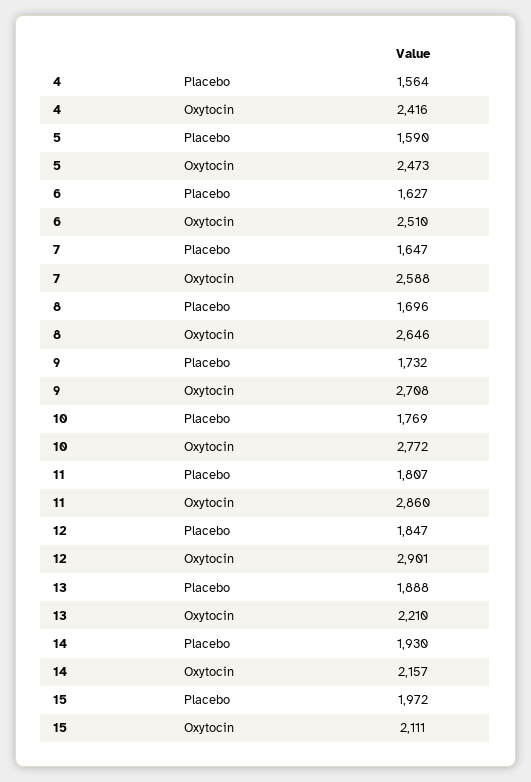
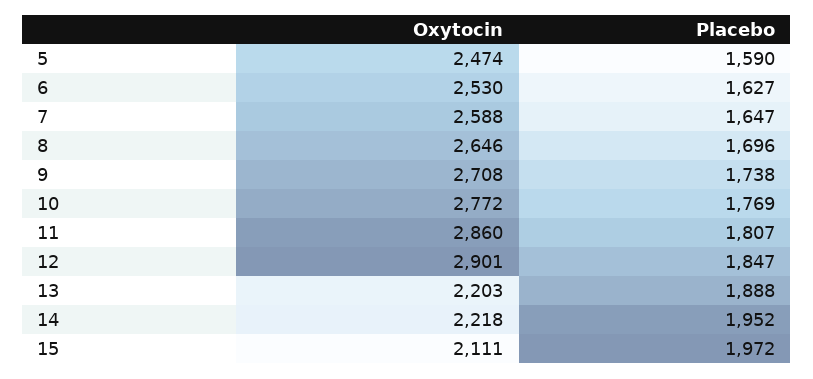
4, Placebo: 1564 -> none
4, Oxytocin: 2416 -> none
5, Oxytocin: 2473 -> 2474
6, Oxytocin: 2510 -> 2530
9, Placebo: 1732 -> 1738
13, Oxytocin: 2210 -> 2203
14, Placebo: 1930 -> 1952
14, Oxytocin: 2157 -> 2218

